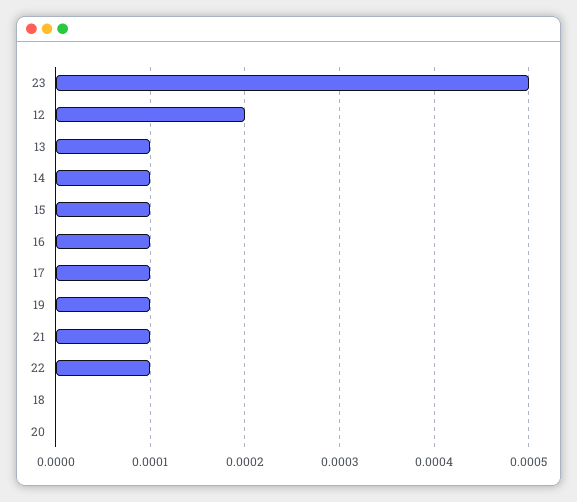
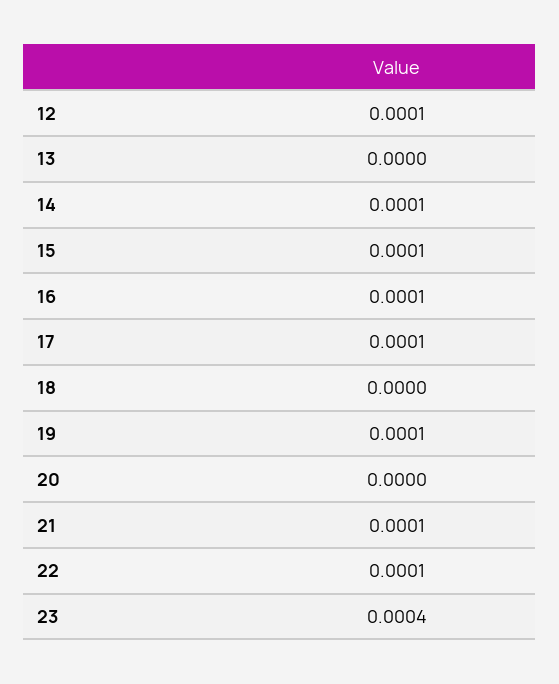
23: 0.0005 -> 0.0004
12: 0.0002 -> 0.0001
13: 0.0001 -> 0

